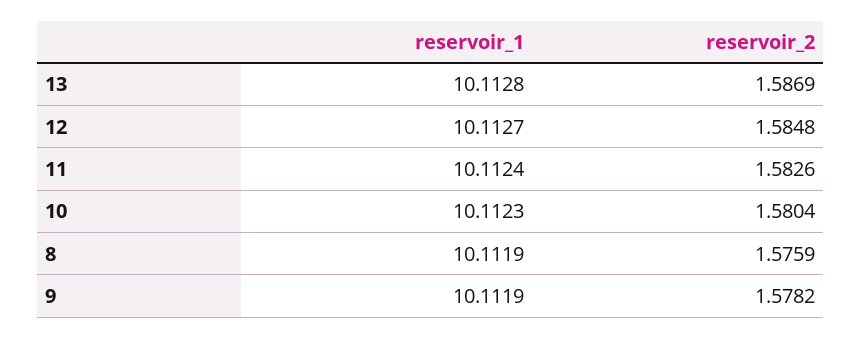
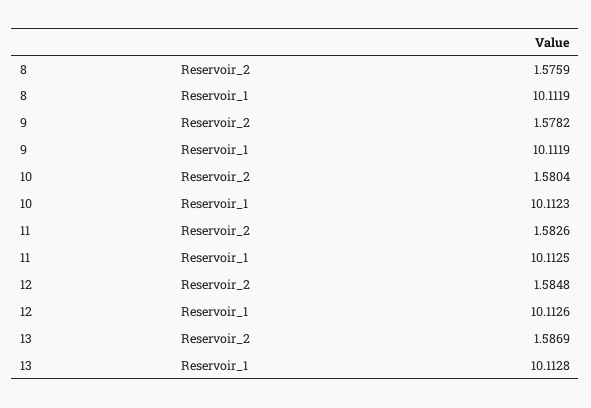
reservoir_1, 12: 10.1127 -> 10.1126
reservoir_1, 11: 10.1124 -> 10.1125

